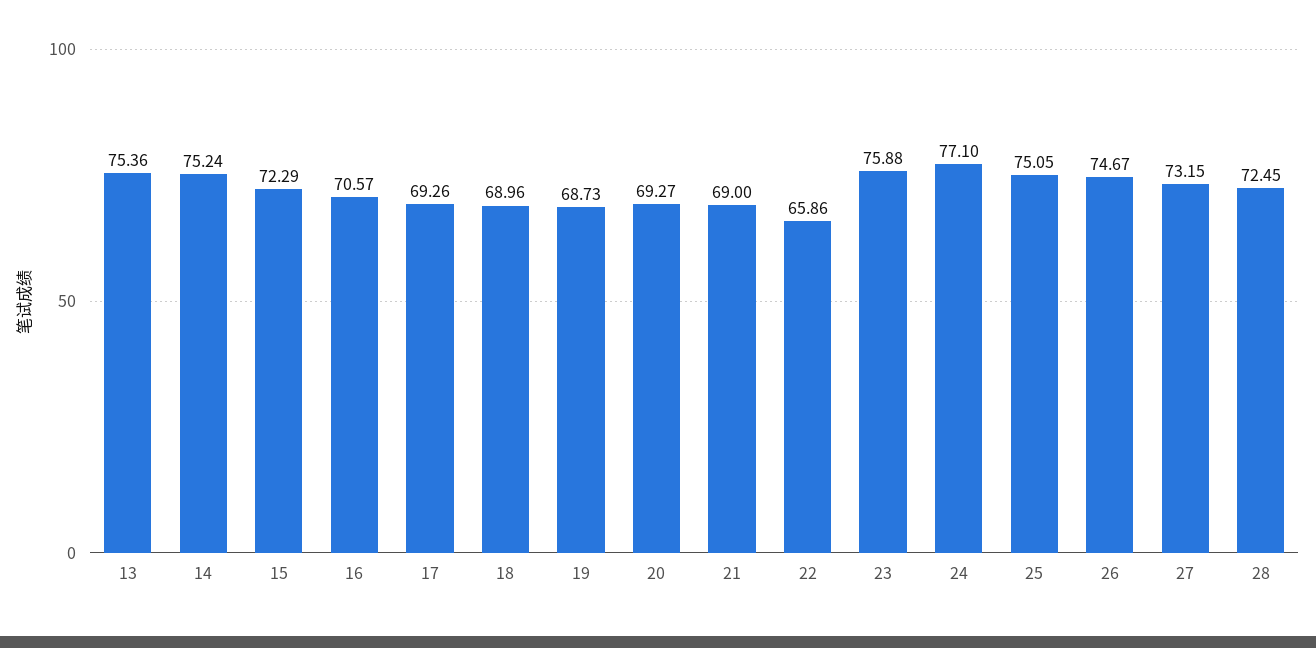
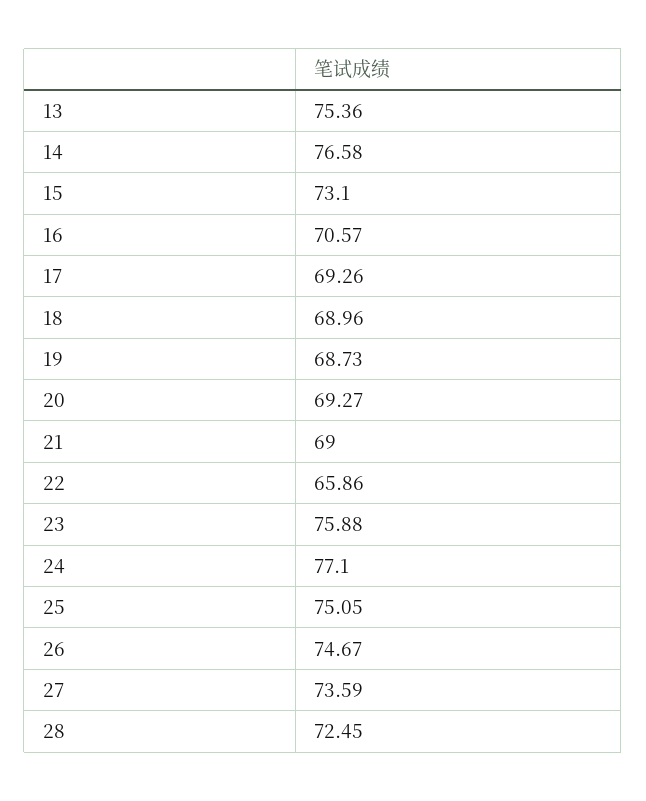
14: 75.24 -> 76.58
15: 72.29 -> 73.1
27: 73.15 -> 73.59

